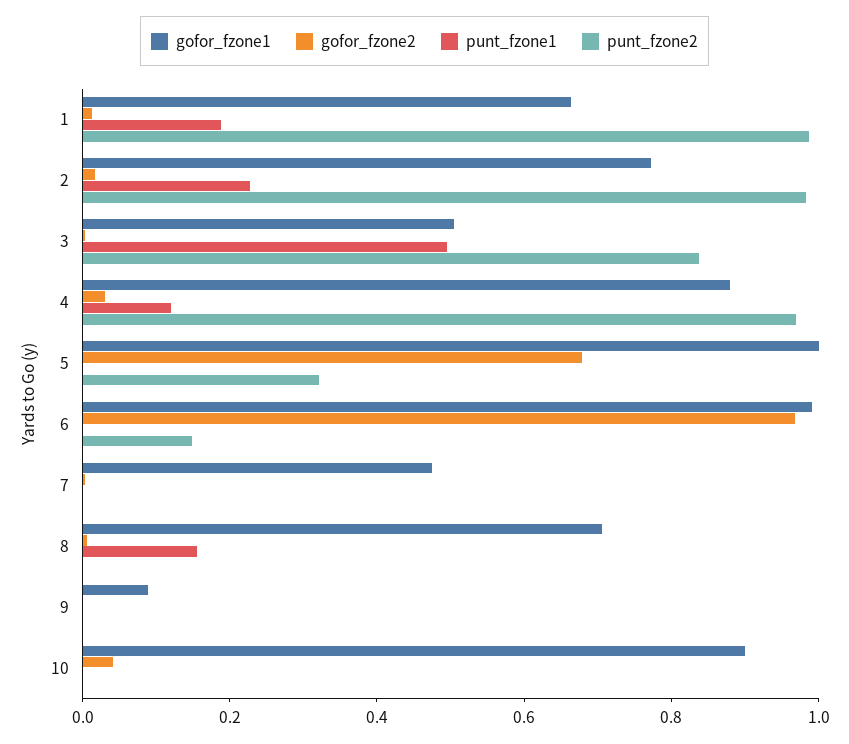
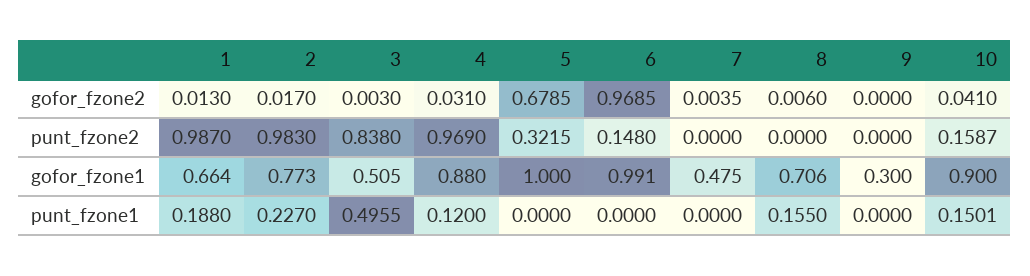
gofor_fzone1, 9: 0.1 -> 0.3
punt_fzone1, 10: 0 -> 0.1501
punt_fzone2, 10: 0 -> 0.1587

